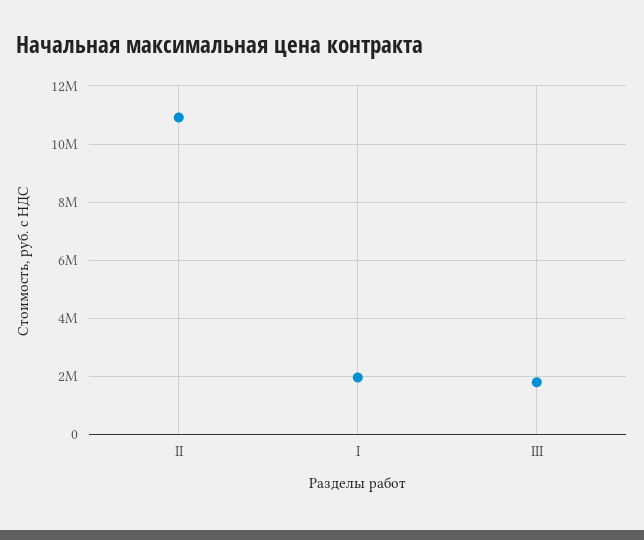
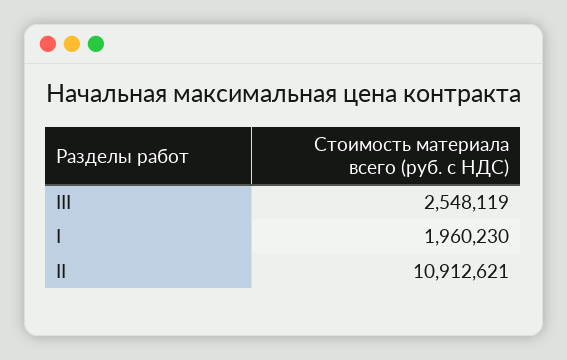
III: 1750000 -> 2548119

